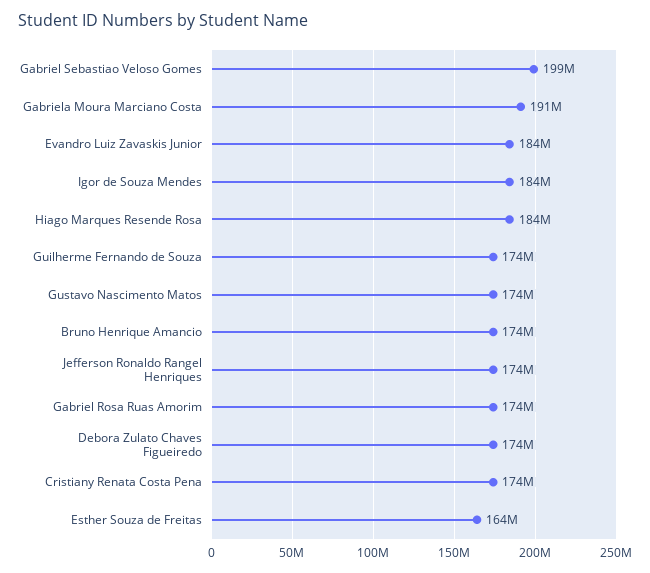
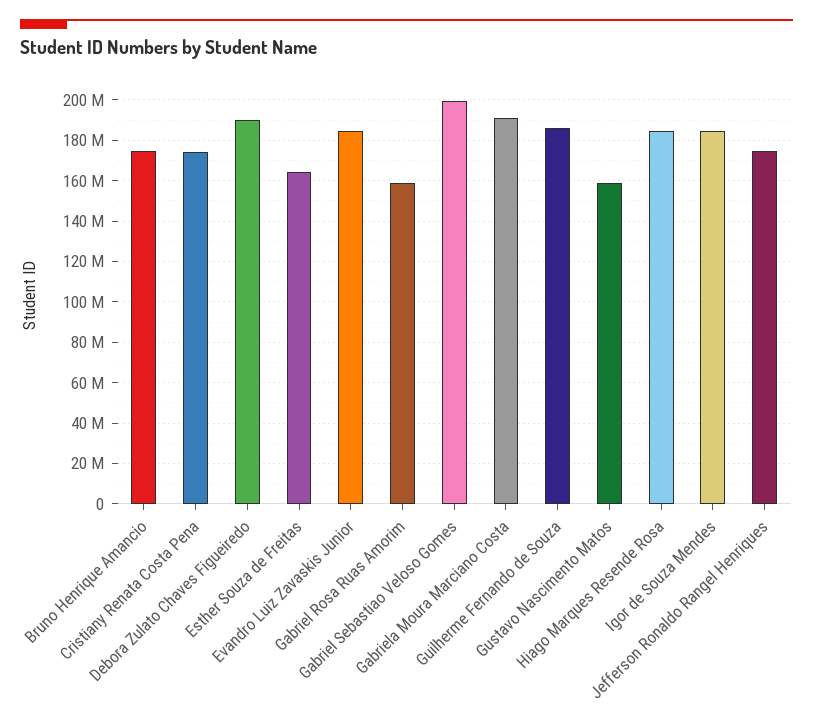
Guilherme Fernando de Souza: 174000000 -> 185000000
Gustavo Nascimento Matos: 174000000 -> 160000000
Gabriel Rosa Ruas Amorim: 174000000 -> 160000000
Debora Zulato Chaves Figueiredo: 174000000 -> 190000000

